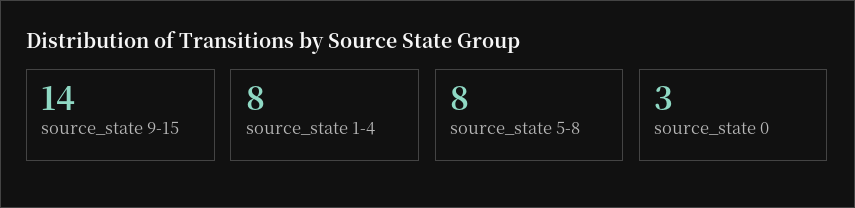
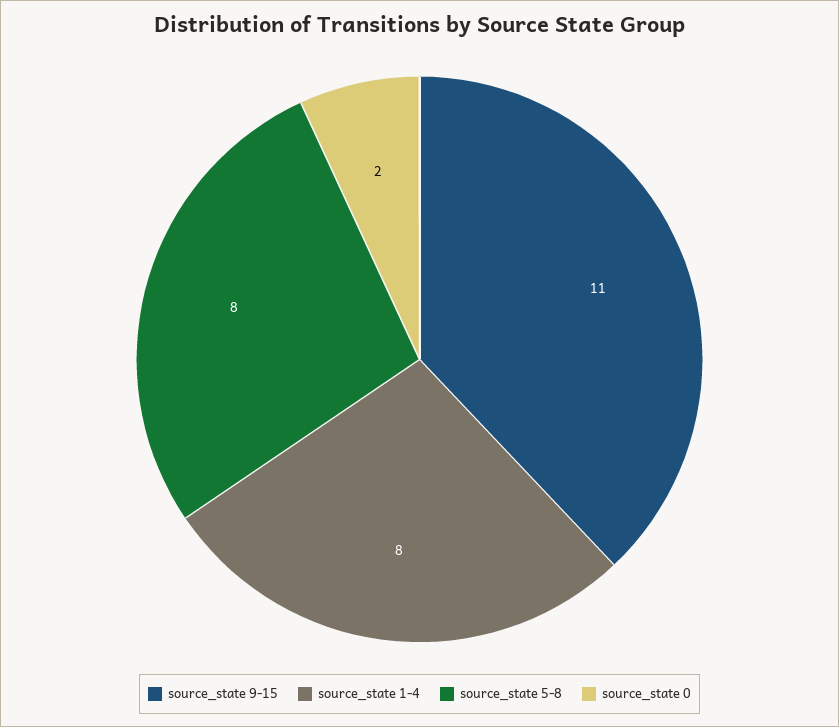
source_state 9-15: 14 -> 11
source_state 0: 3 -> 2

